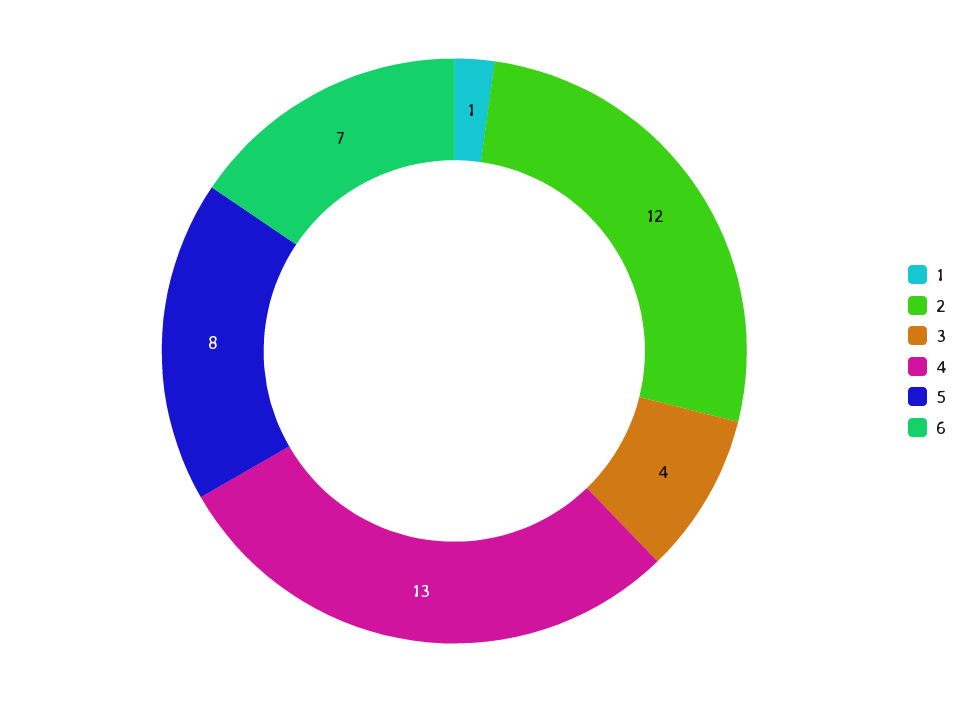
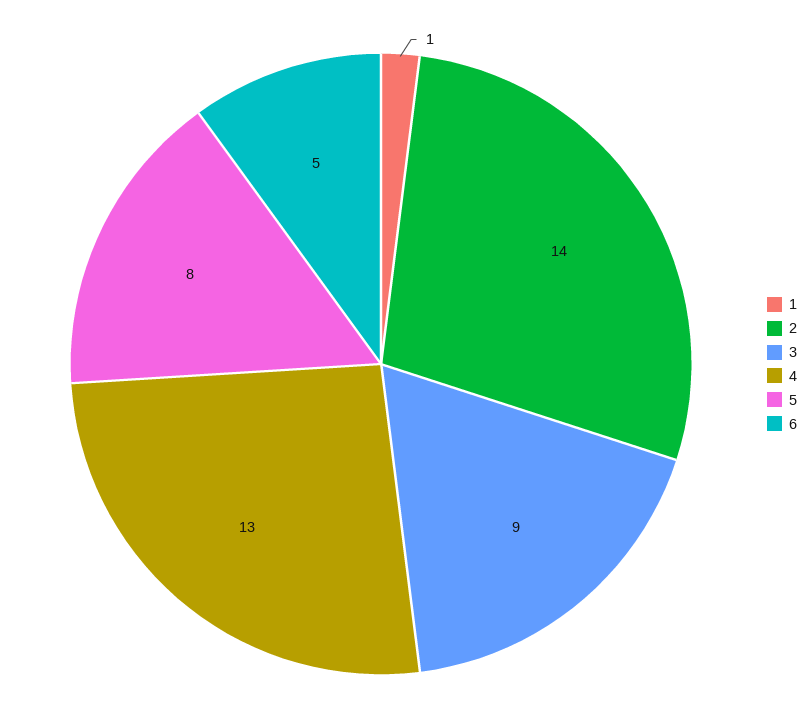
2: 12 -> 14
3: 4 -> 9
6: 7 -> 5

